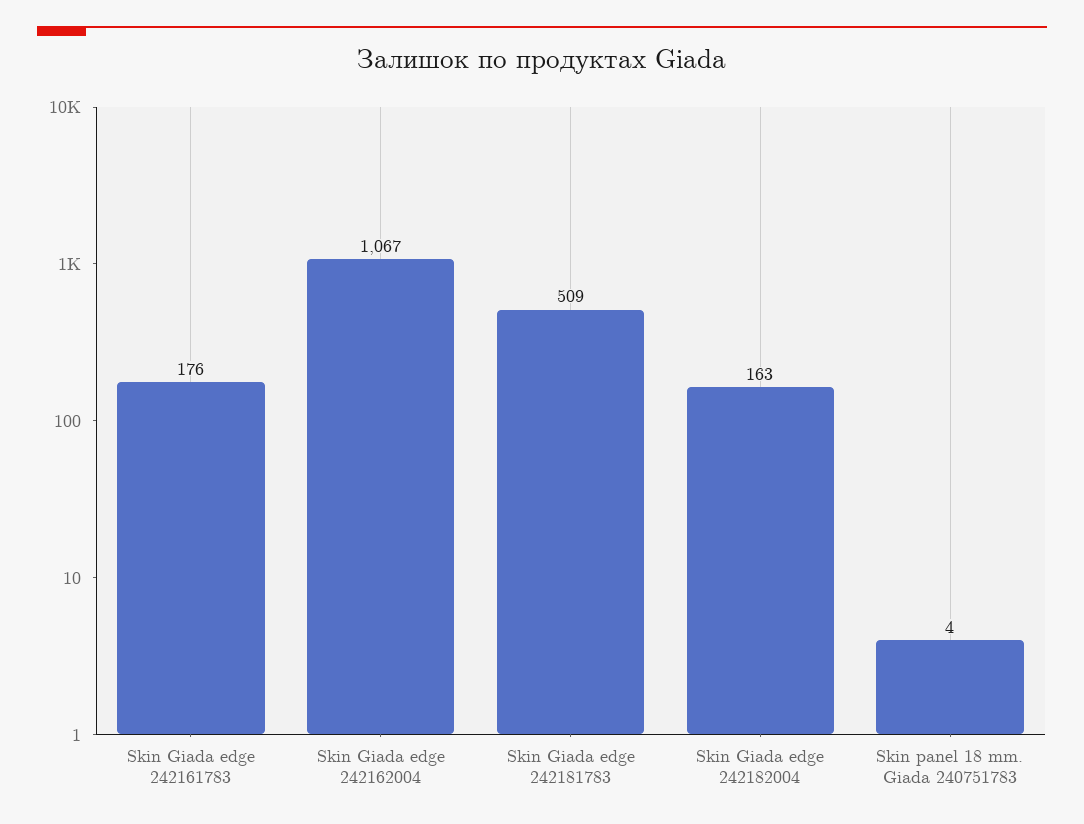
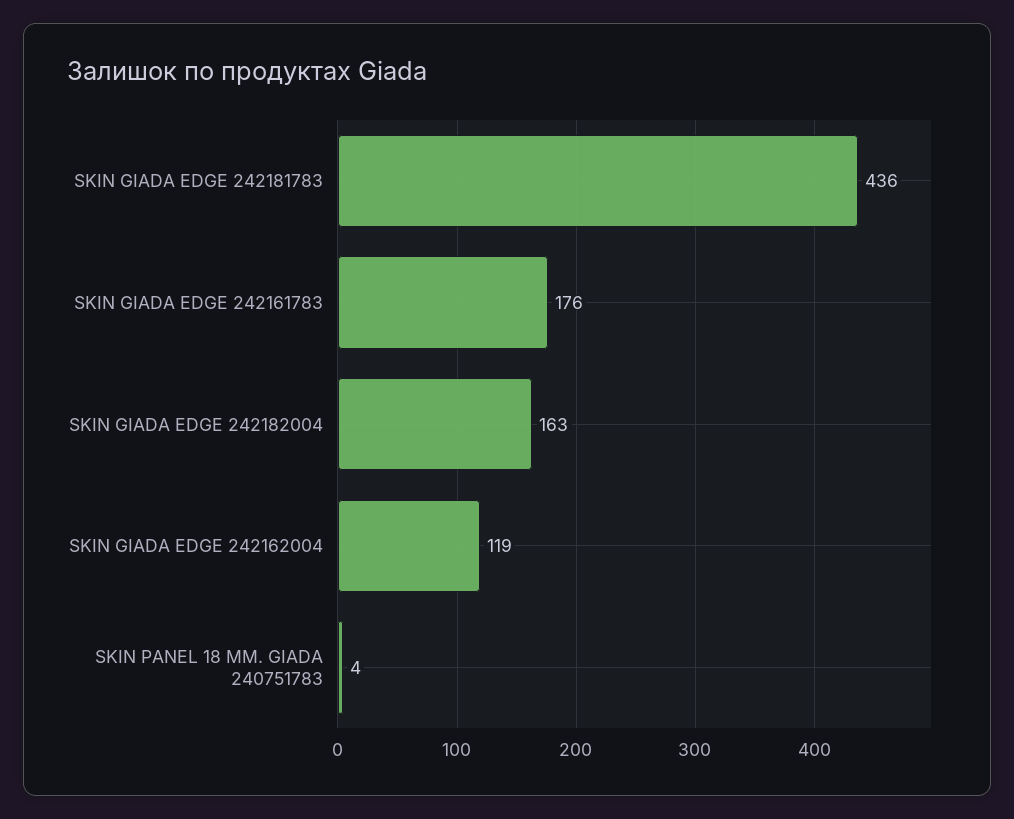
Skin Giada edge 242162004: 1067 -> 119
Skin Giada edge 242181783: 509 -> 436

